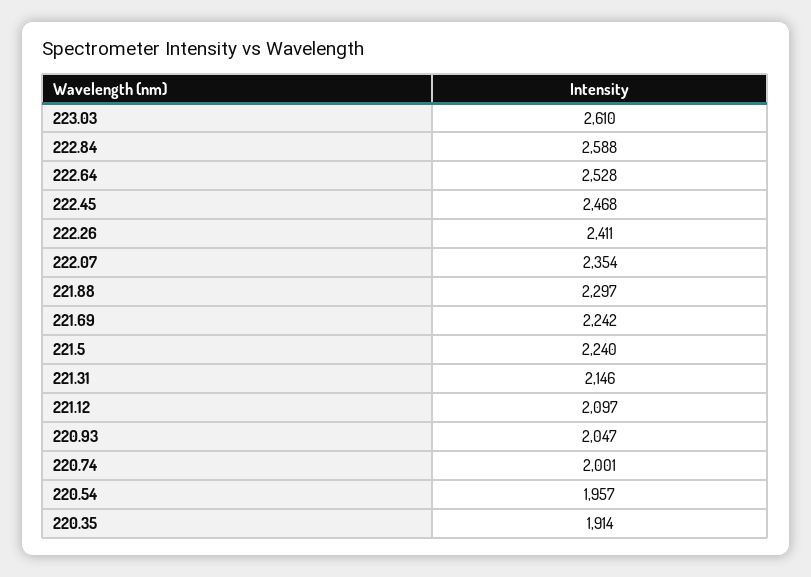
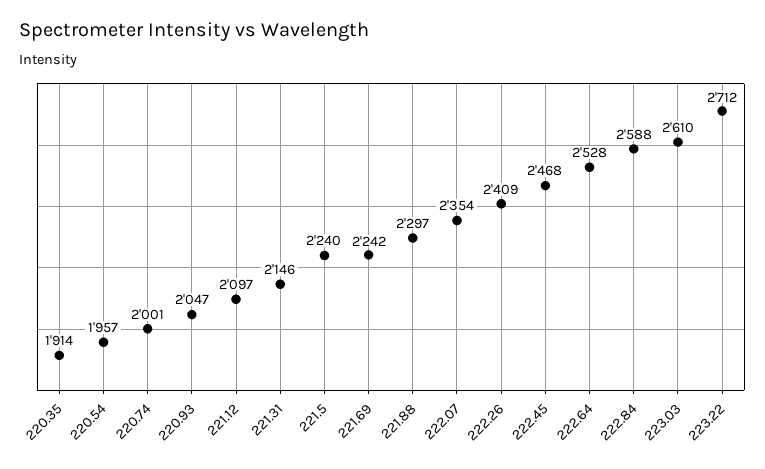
222.26: 2411 -> 2409
223.22: none -> 2712

